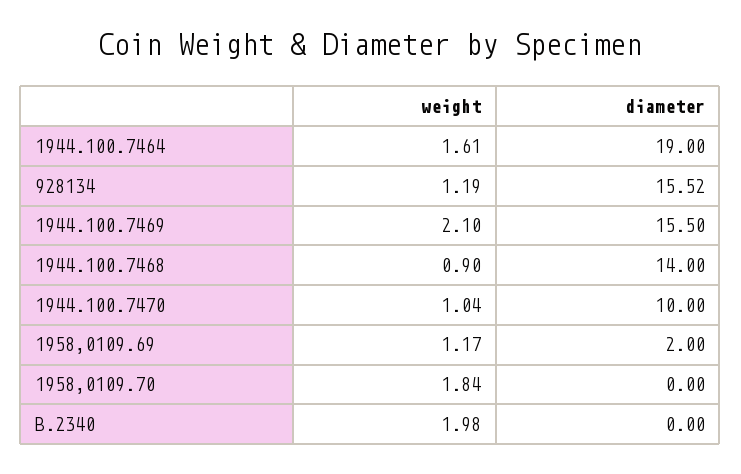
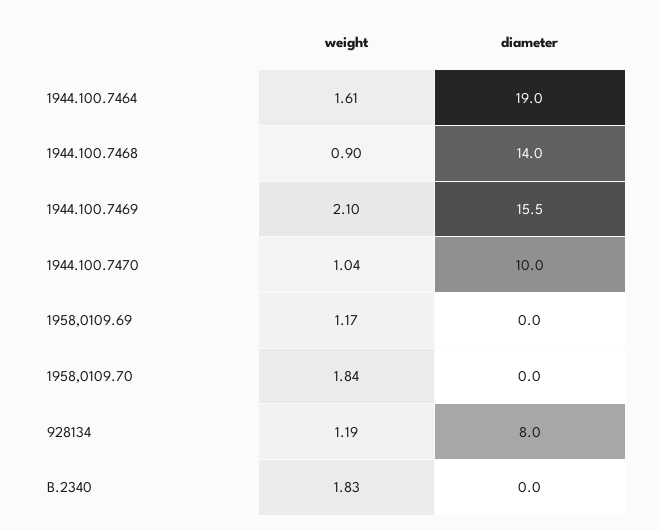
diameter, 928134: 15.52 -> 8
diameter, 1958,0109.69: 2 -> 0
weight, B.2340: 1.98 -> 1.83

